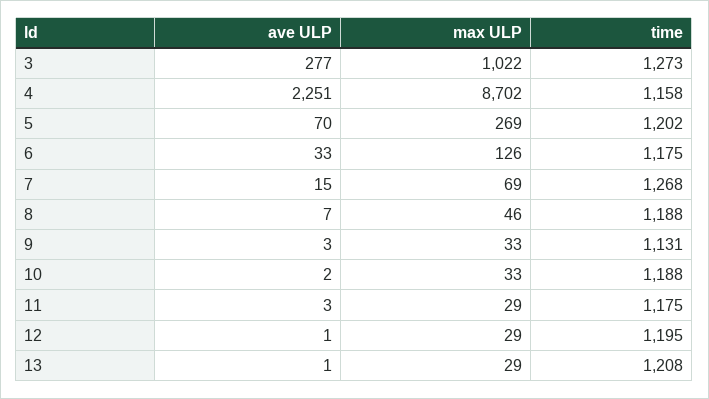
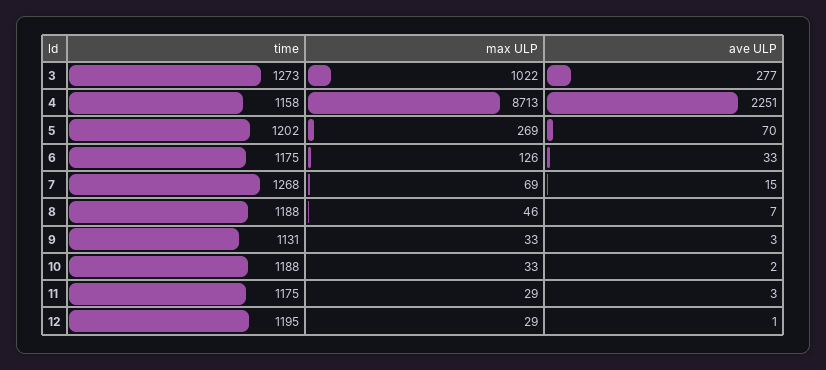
max ULP, 4: 8702 -> 8713
ave ULP, 13: 1 -> none
max ULP, 13: 29 -> none
time, 13: 1208 -> none

